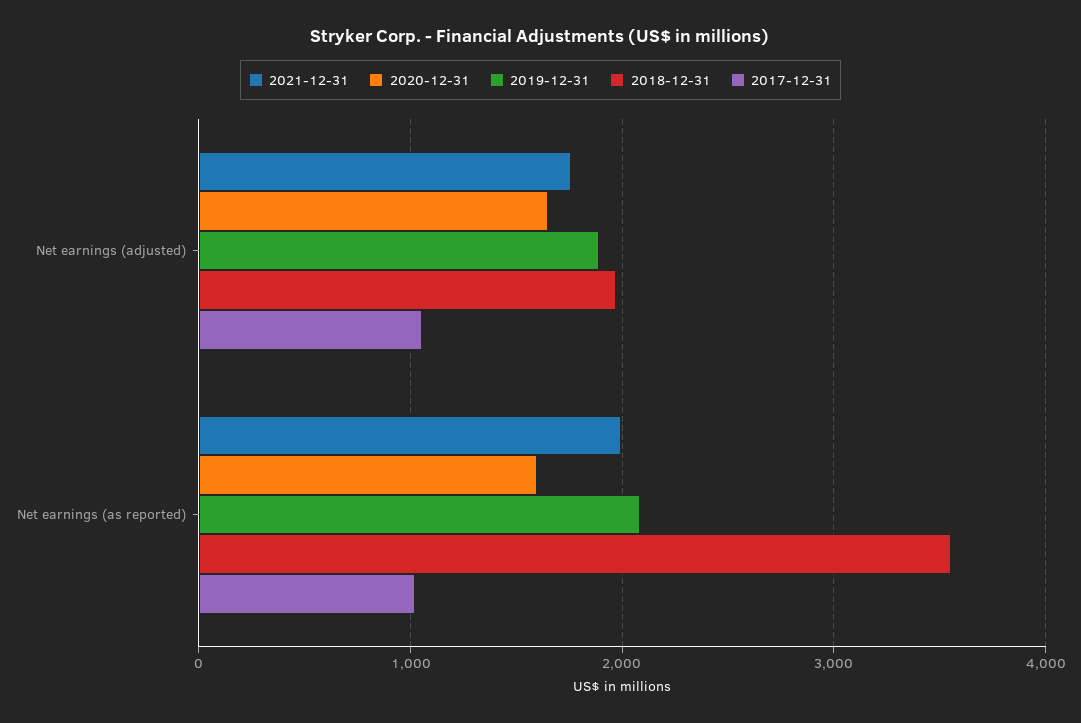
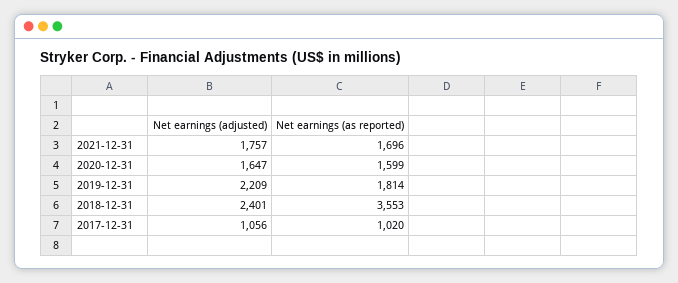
2019-12-31, Net earnings (adjusted): 1900 -> 2209
2018-12-31, Net earnings (adjusted): 2000 -> 2401
2021-12-31, Net earnings (as reported): 2000 -> 1696
2019-12-31, Net earnings (as reported): 2100 -> 1814

